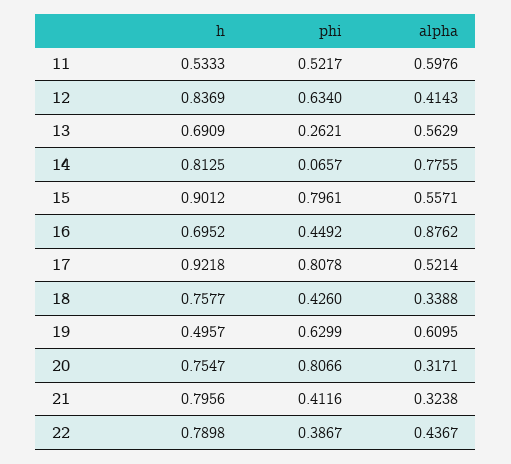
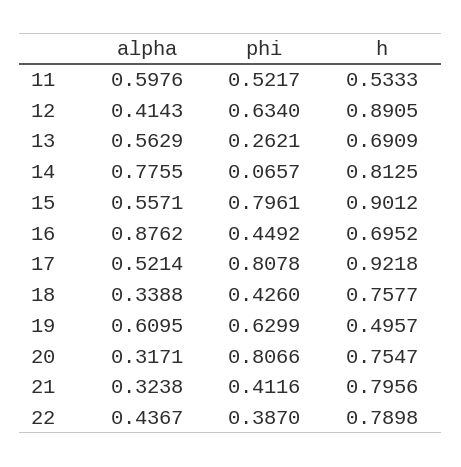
h, 12: 0.8369 -> 0.8905
phi, 22: 0.3867 -> 0.387

